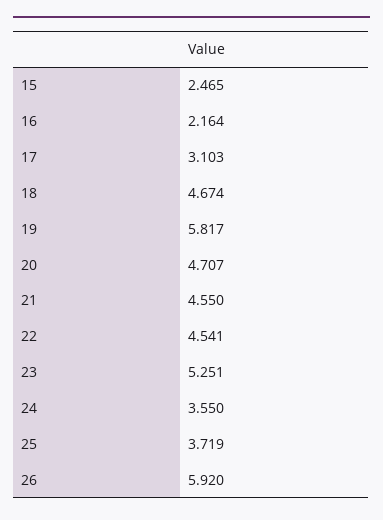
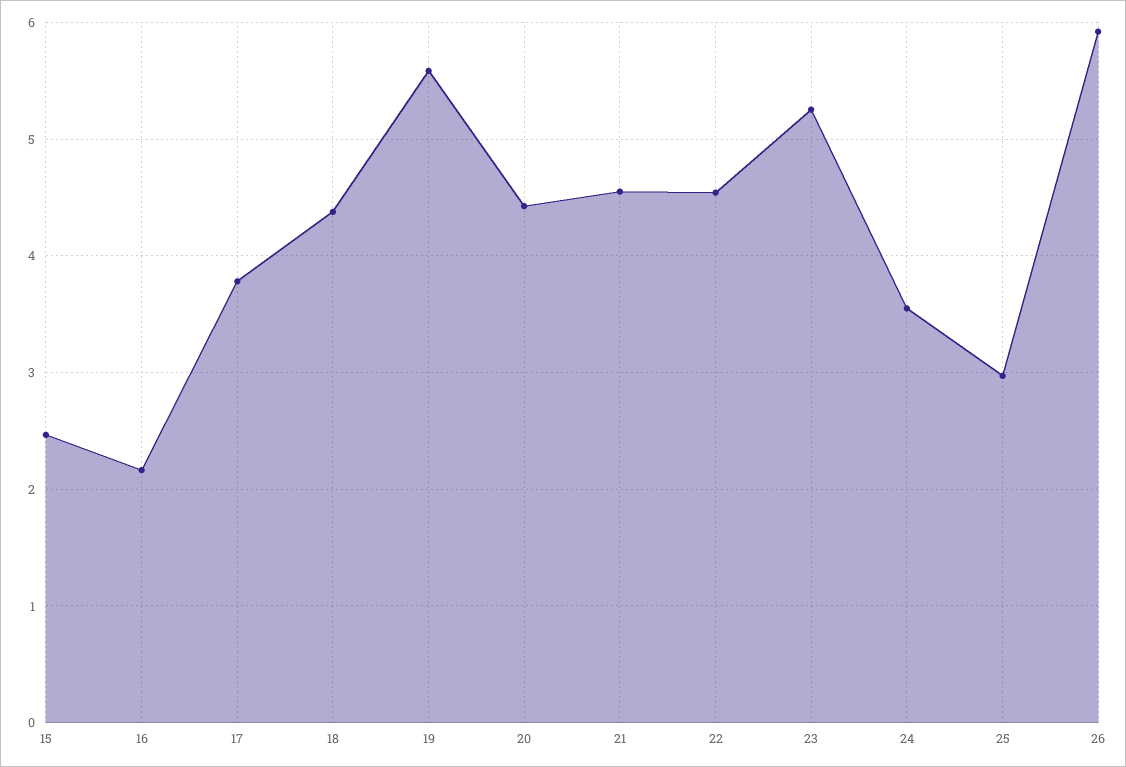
17: 3.103 -> 3.8
18: 4.674 -> 4.4
19: 5.817 -> 5.6
20: 4.707 -> 4.4
25: 3.719 -> 3

